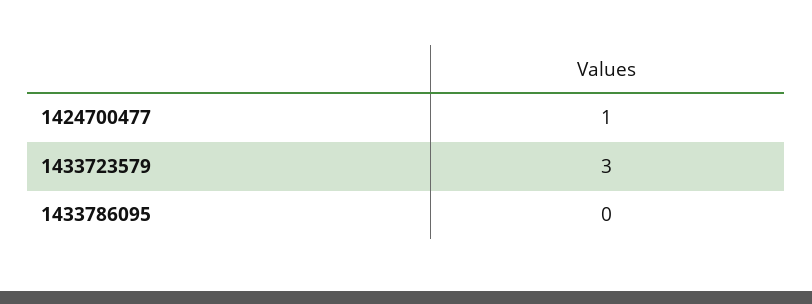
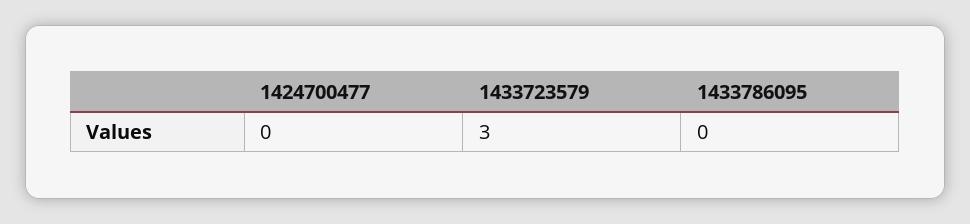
1424700477: 1 -> 0

